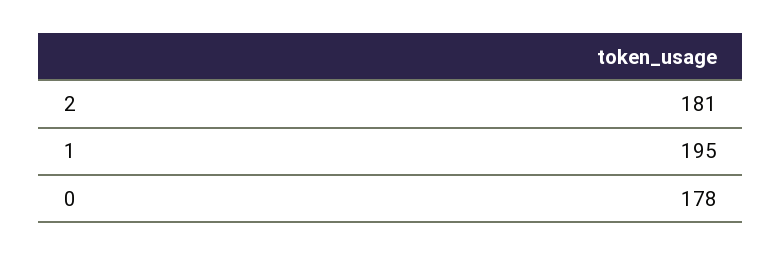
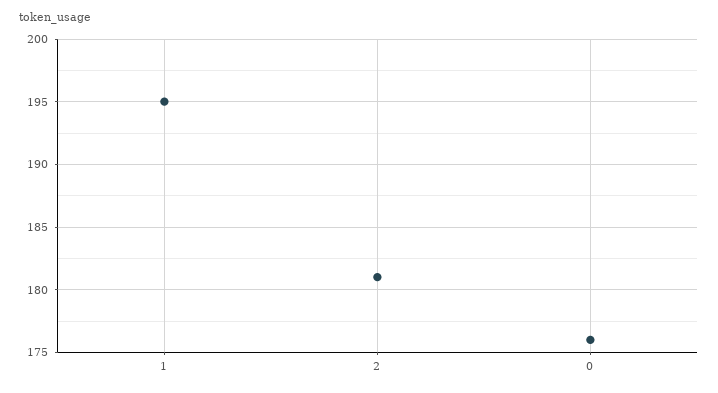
0: 178 -> 176

